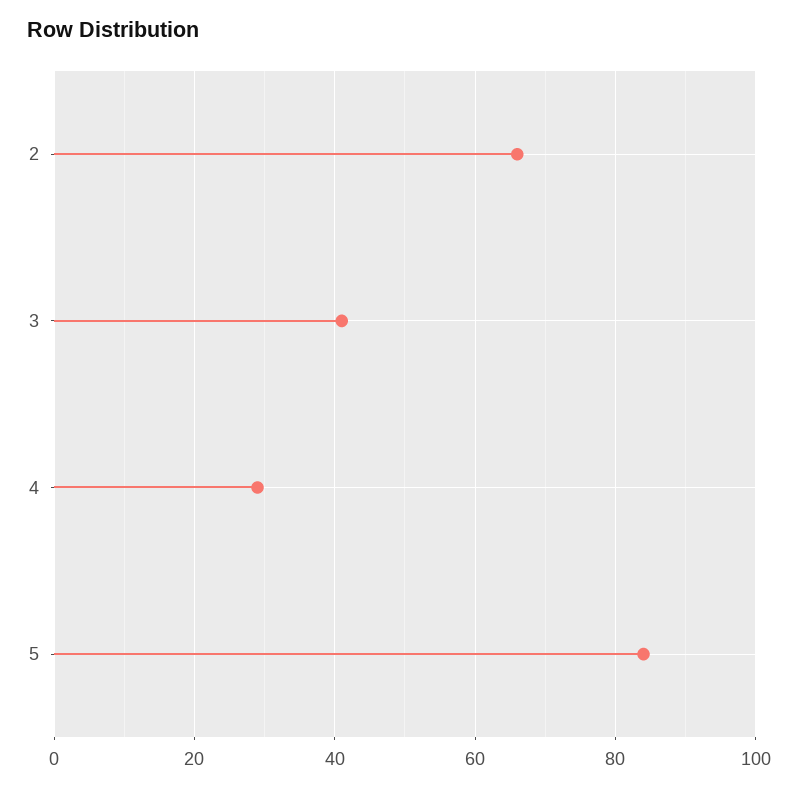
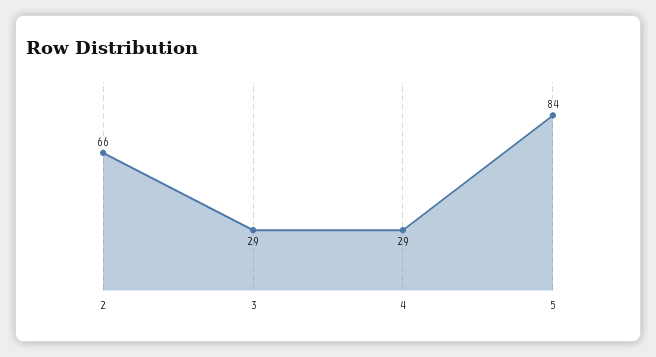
3: 40 -> 29

